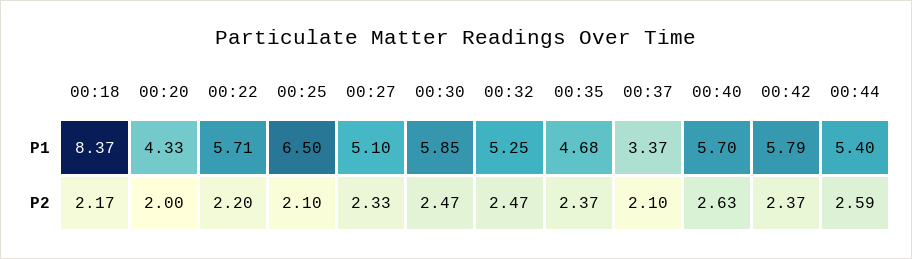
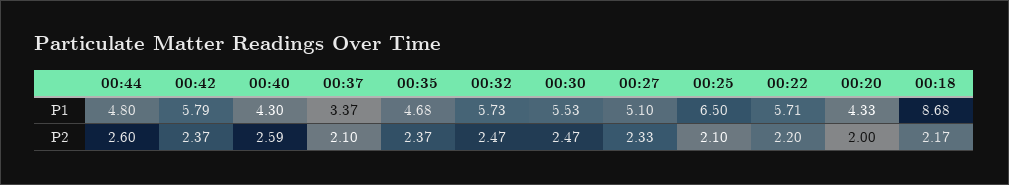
00:18, P1: 8.37 -> 8.68
00:30, P1: 5.85 -> 5.53
00:32, P1: 5.25 -> 5.73
00:40, P1: 5.7 -> 4.3
00:44, P1: 5.4 -> 4.8
00:40, P2: 2.63 -> 2.59
00:44, P2: 2.59 -> 2.6

